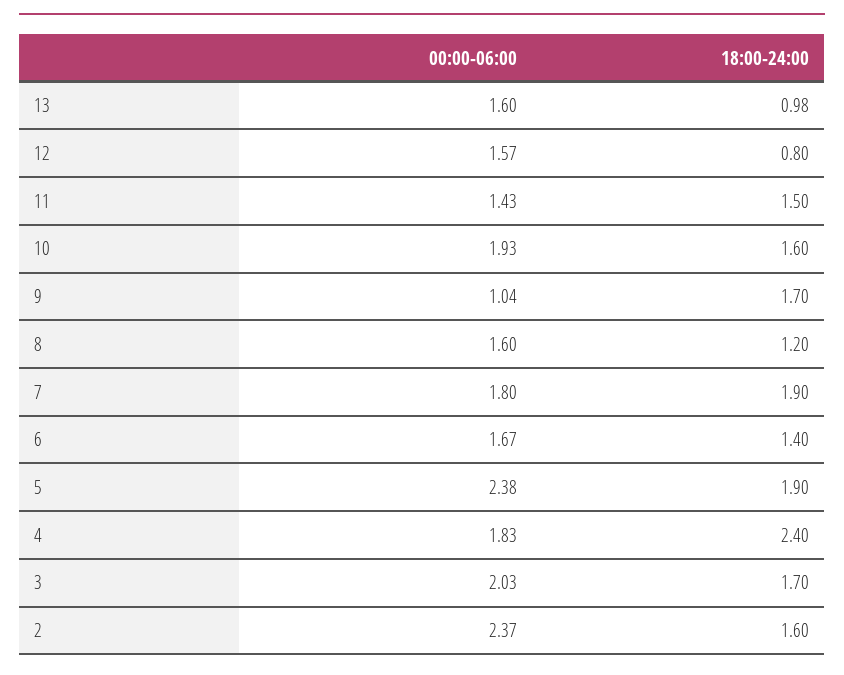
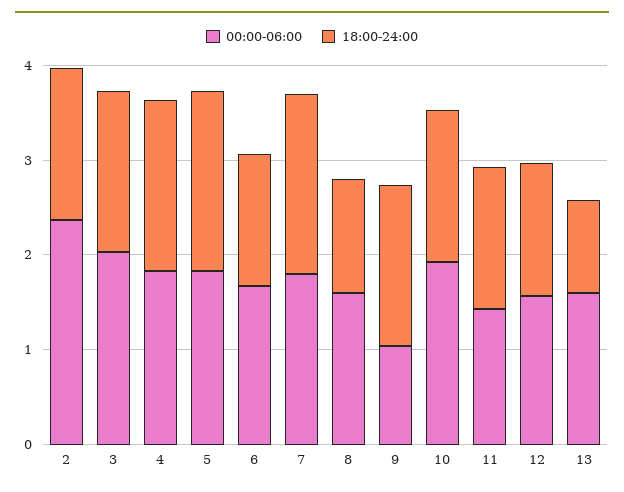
18:00-24:00, 12: 0.8 -> 1.4
00:00-06:00, 5: 2.38 -> 1.8
18:00-24:00, 4: 2.4 -> 1.8

